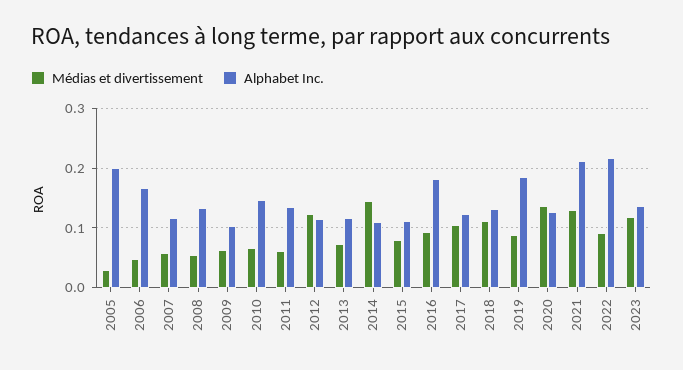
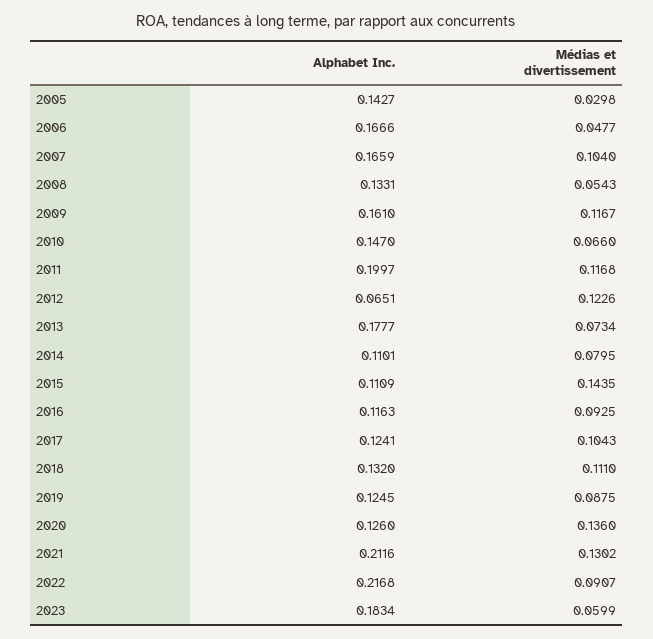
Alphabet Inc., 2005: 0.2 -> 0.1427
Médias et divertissement, 2007: 0.06 -> 0.104
Alphabet Inc., 2007: 0.12 -> 0.1659
Médias et divertissement, 2009: 0.06 -> 0.1167
Alphabet Inc., 2009: 0.1 -> 0.161
Médias et divertissement, 2011: 0.06 -> 0.1168
Alphabet Inc., 2011: 0.14 -> 0.1997
Alphabet Inc., 2012: 0.12 -> 0.0651
Alphabet Inc., 2013: 0.12 -> 0.1777
Médias et divertissement, 2014: 0.14 -> 0.0795
Médias et divertissement, 2015: 0.08 -> 0.1435
Alphabet Inc., 2016: 0.18 -> 0.1163
Alphabet Inc., 2019: 0.18 -> 0.1245
Médias et divertissement, 2023: 0.12 -> 0.0599
Alphabet Inc., 2023: 0.14 -> 0.1834

